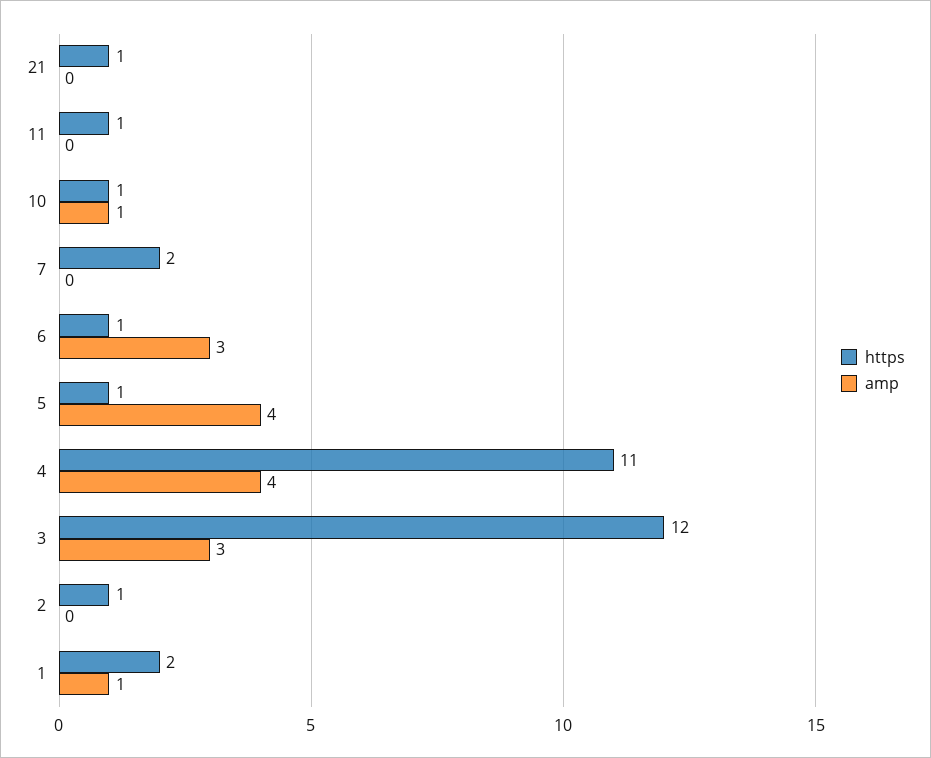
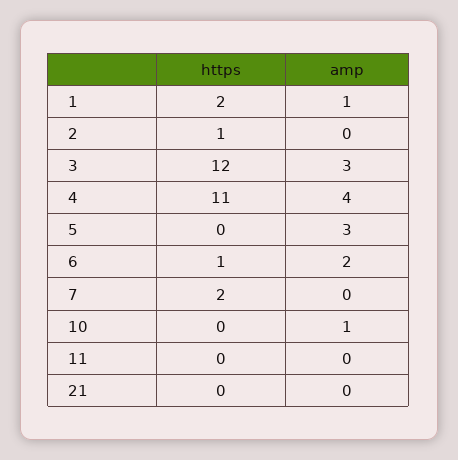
https, 21: 1 -> 0
https, 11: 1 -> 0
https, 10: 1 -> 0
amp, 6: 3 -> 2
https, 5: 1 -> 0
amp, 5: 4 -> 3

